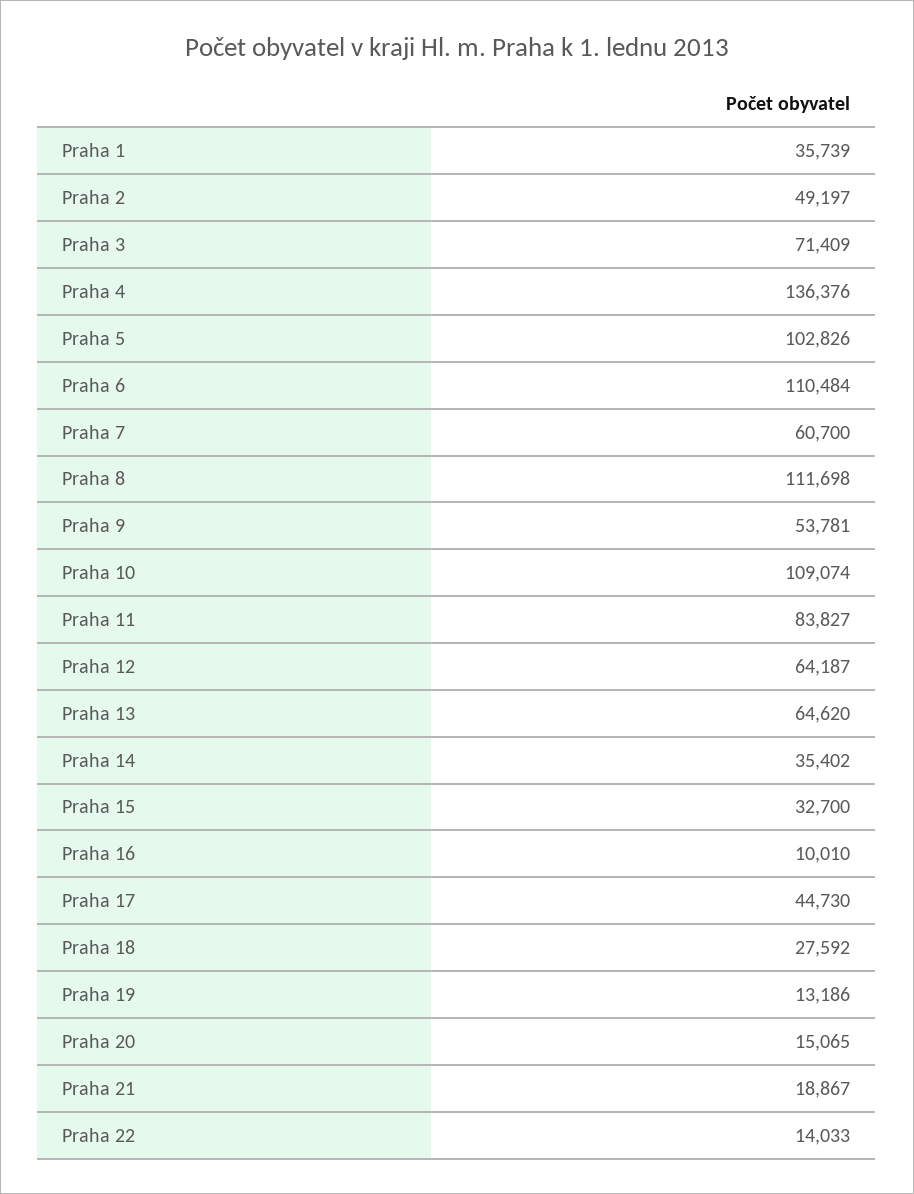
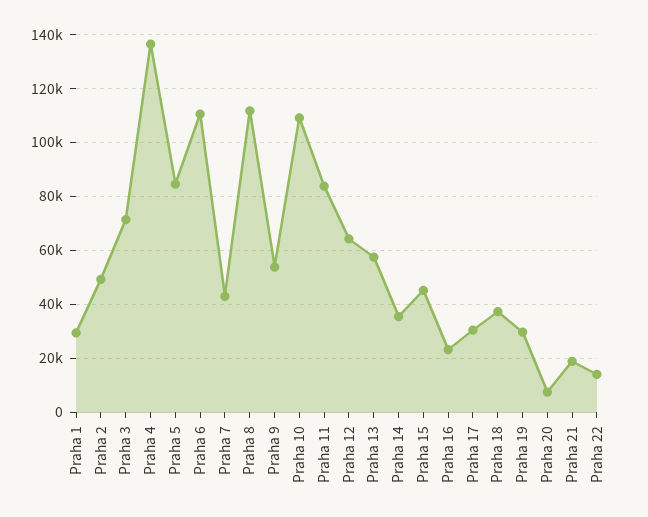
Praha 1: 35739 -> 30000
Praha 5: 102826 -> 85000
Praha 7: 60700 -> 42500
Praha 13: 64620 -> 57500
Praha 15: 32700 -> 45000
Praha 16: 10010 -> 22500
Praha 17: 44730 -> 30000
Praha 18: 27592 -> 37500
Praha 19: 13186 -> 30000
Praha 20: 15065 -> 7500

